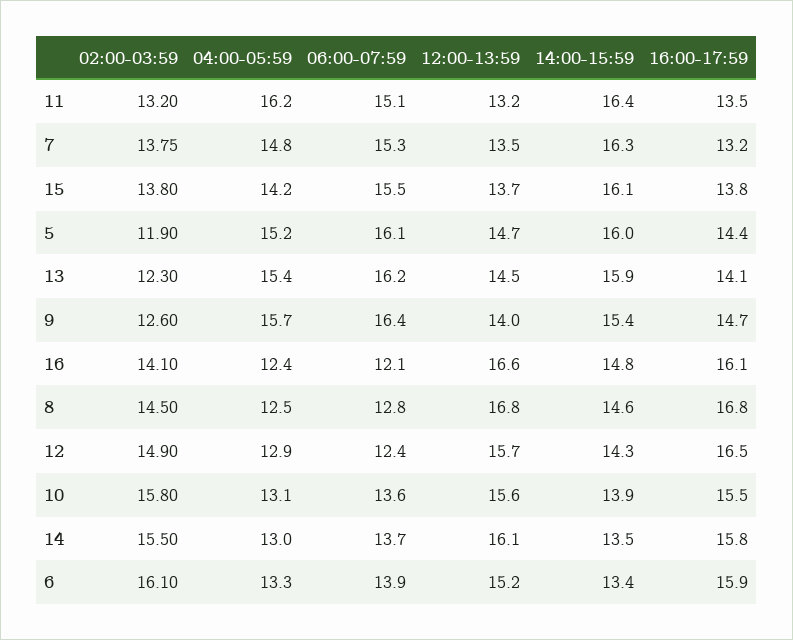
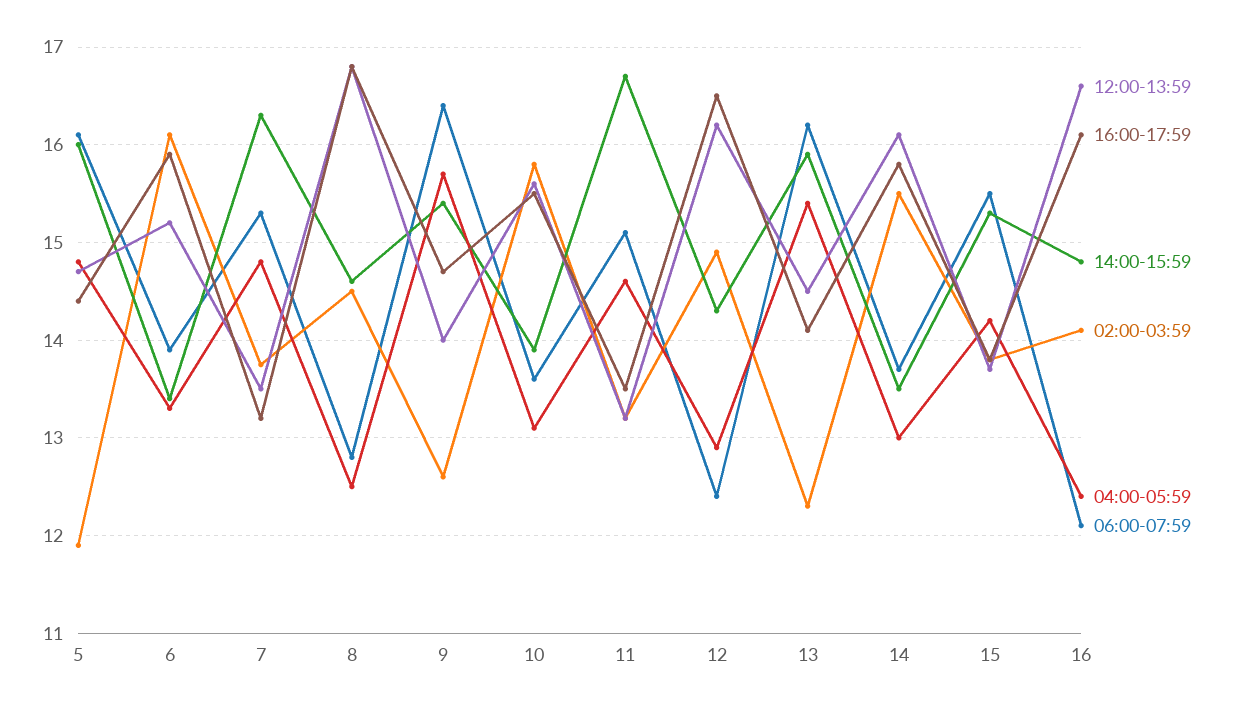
04:00-05:59, 11: 16.2 -> 14.6
14:00-15:59, 11: 16.4 -> 16.7
14:00-15:59, 15: 16.1 -> 15.3
04:00-05:59, 5: 15.2 -> 14.8
12:00-13:59, 12: 15.7 -> 16.2

